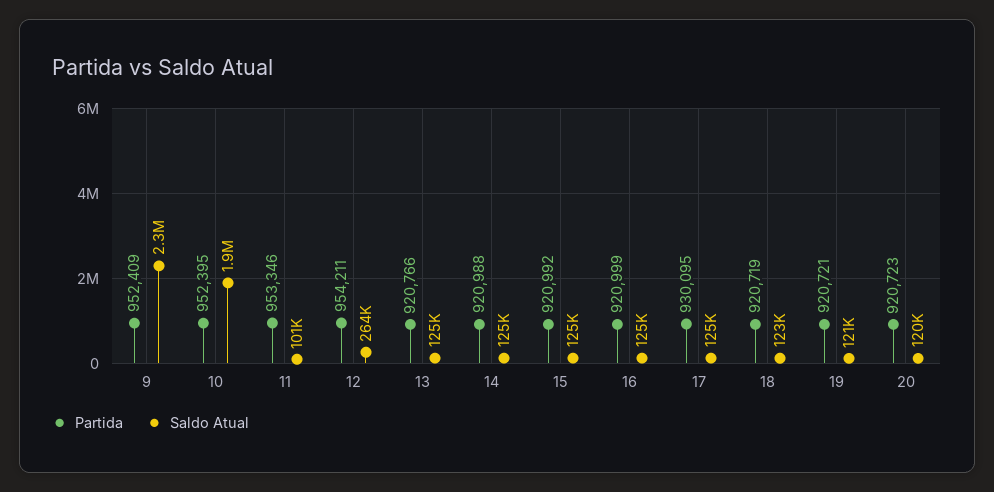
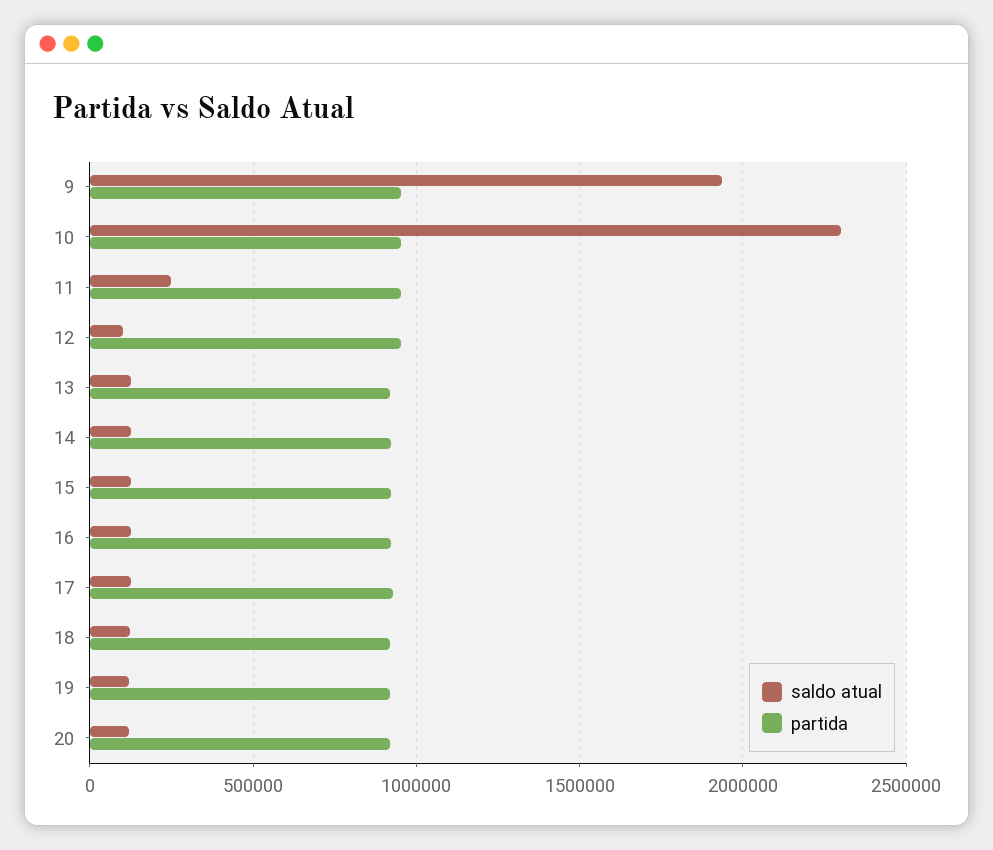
Saldo Atual, 9: 2300000 -> 1950000
Saldo Atual, 10: 1900000 -> 2300000
Saldo Atual, 11: 101000 -> 250000
Saldo Atual, 12: 264000 -> 100000

